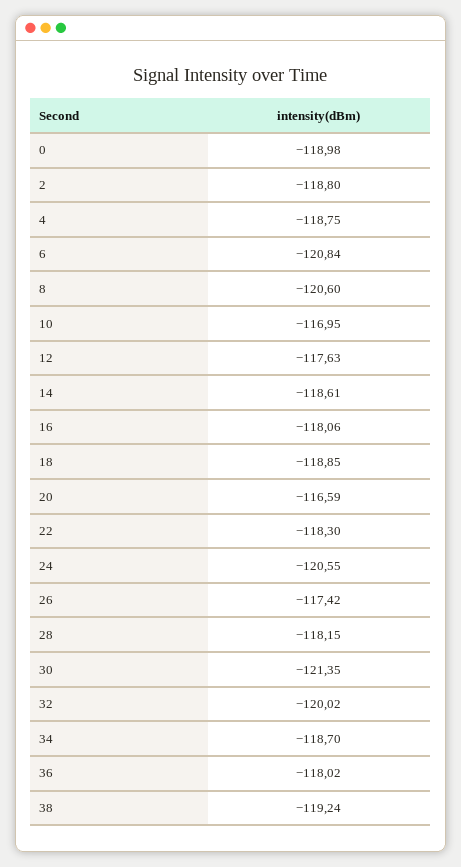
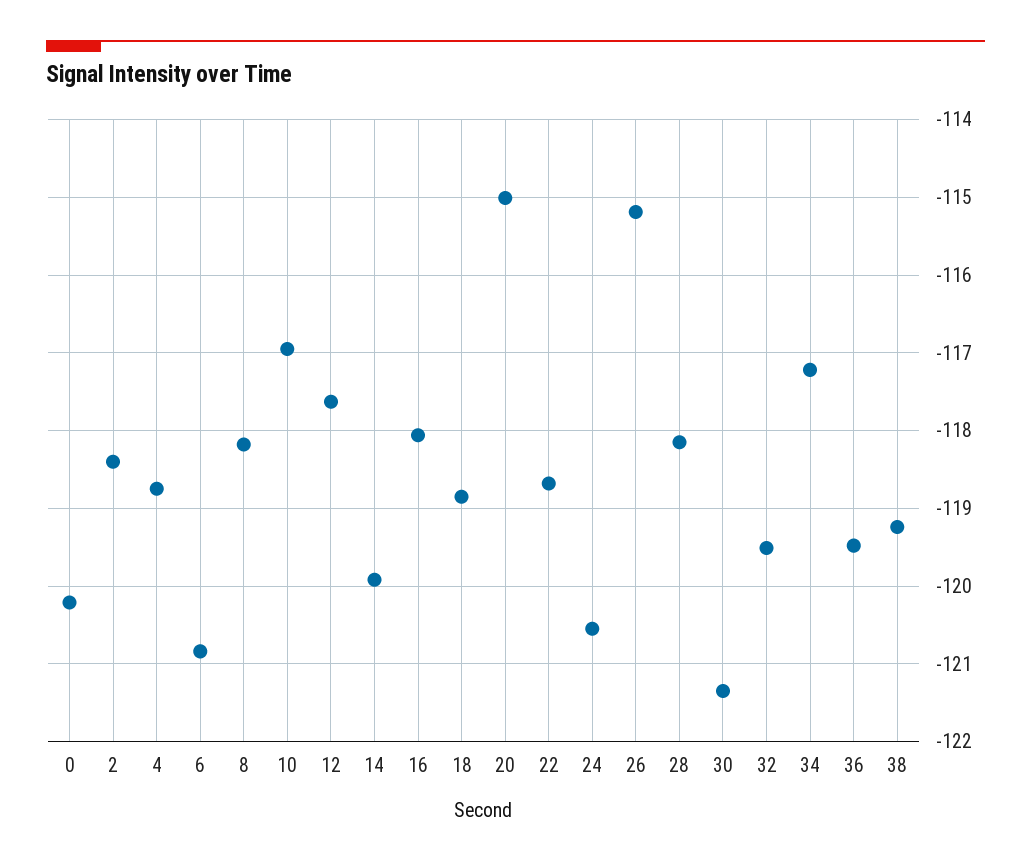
0: -118.98 -> -120.2
2: -118.8 -> -118.4
8: -120.6 -> -118.2
14: -118.61 -> -119.9
20: -116.59 -> -115
22: -118.3 -> -118.7
26: -117.42 -> -115.2
32: -120.02 -> -119.5
34: -118.7 -> -117.2
36: -118.02 -> -119.5

